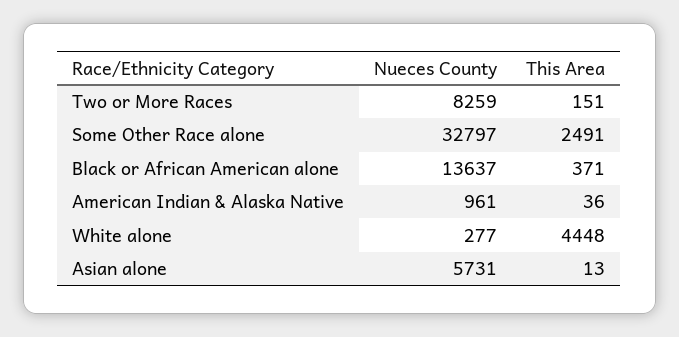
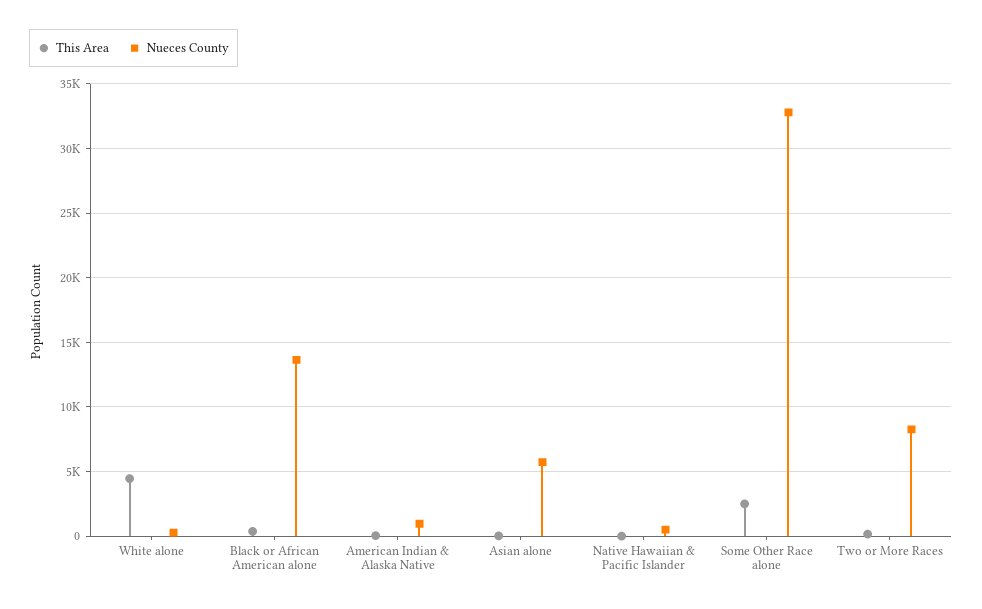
This Area, Native Hawaiian & Pacific Islander: none -> 0
Nueces County, Native Hawaiian & Pacific Islander: none -> 500

